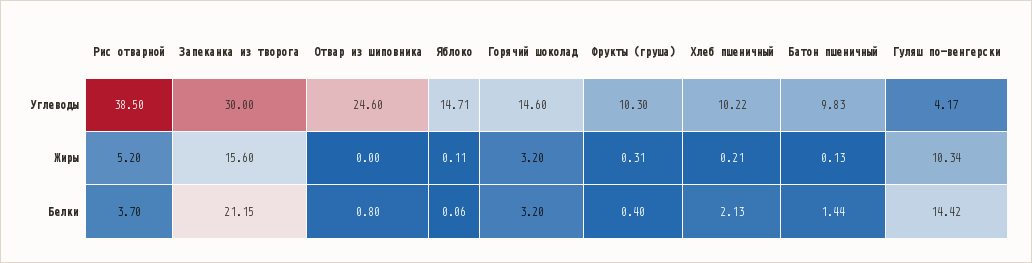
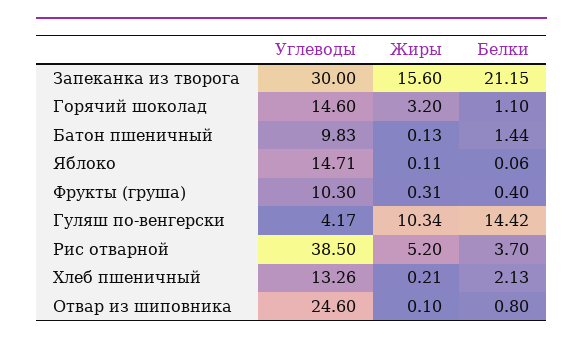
Хлеб пшеничный, Углеводы: 10.22 -> 13.26
Отвар из шиповника, Жиры: 0 -> 0.1
Горячий шоколад, Белки: 3.2 -> 1.1

